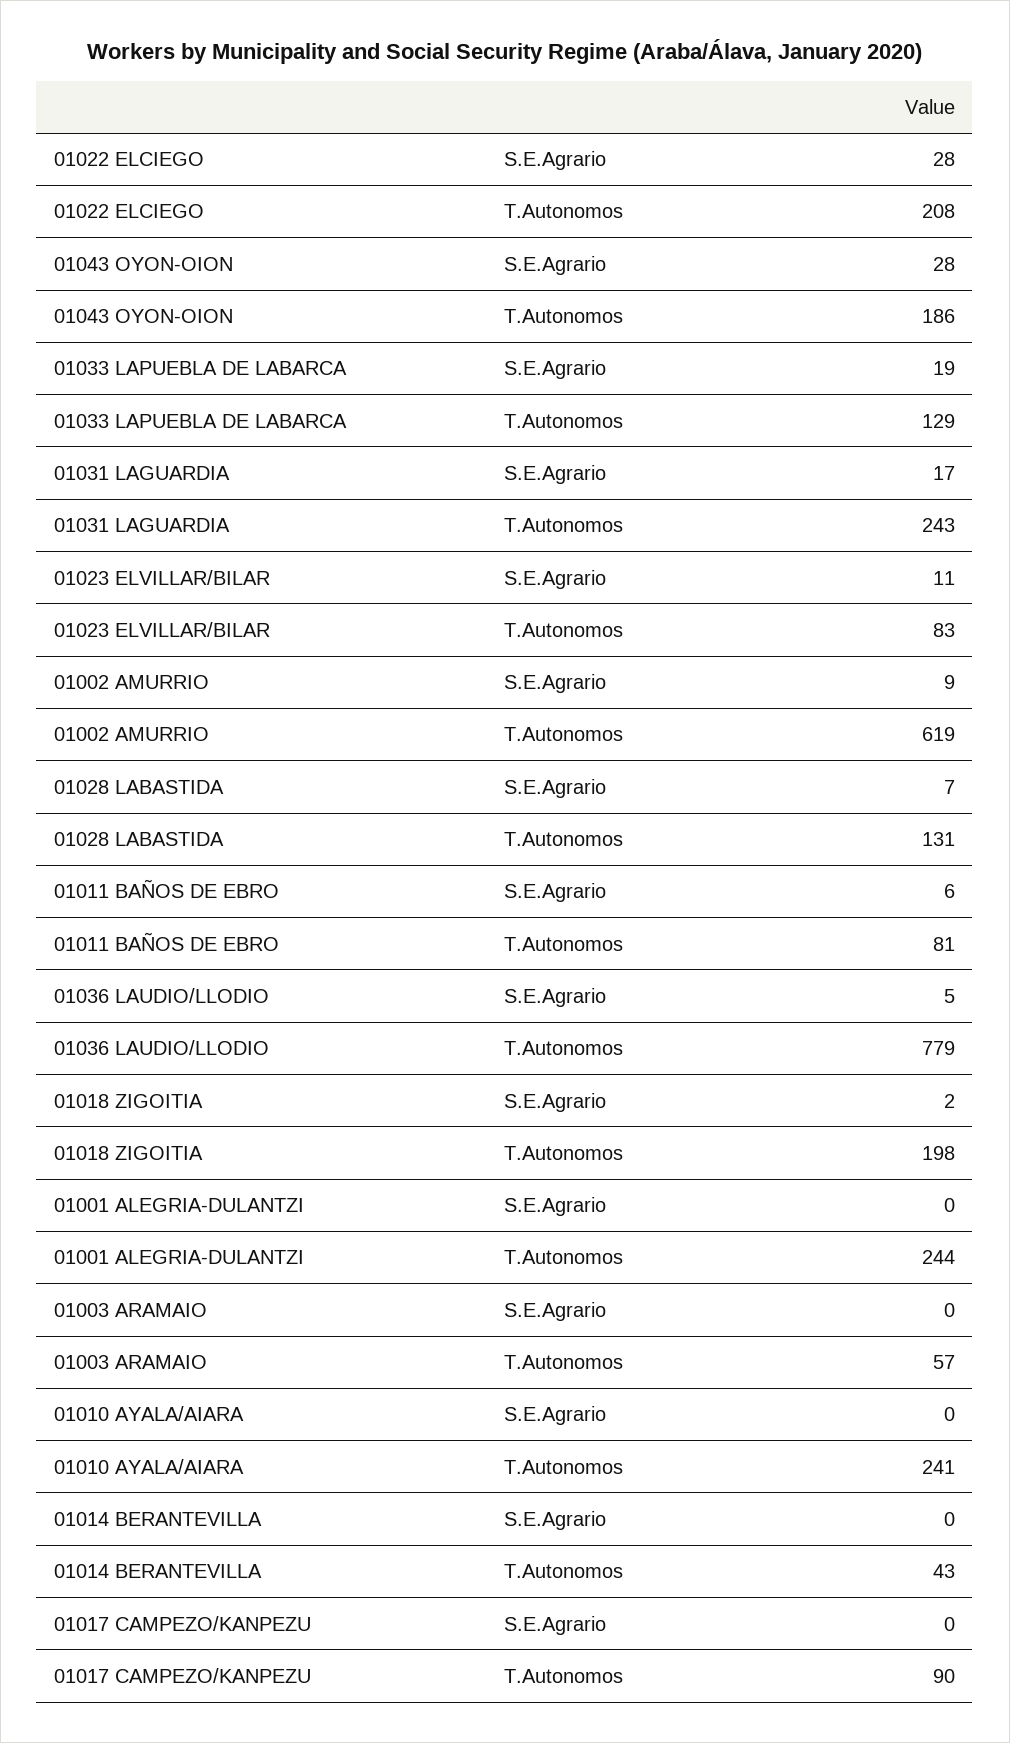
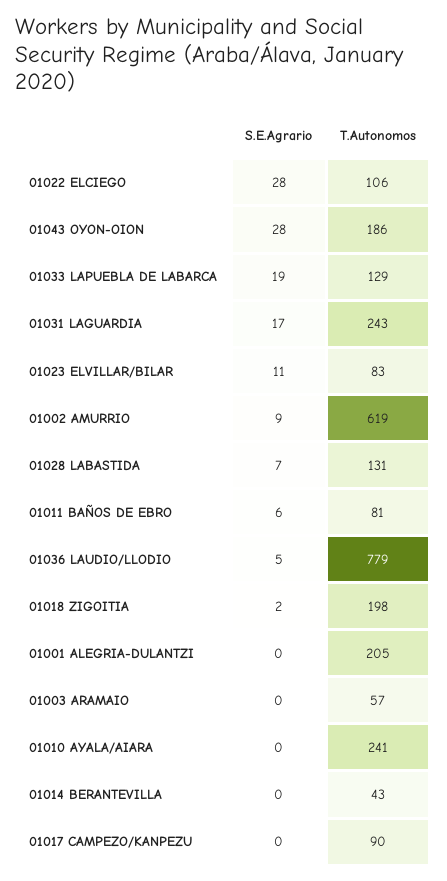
01022 ELCIEGO, T.Autonomos: 208 -> 106
01001 ALEGRIA-DULANTZI, T.Autonomos: 244 -> 205

